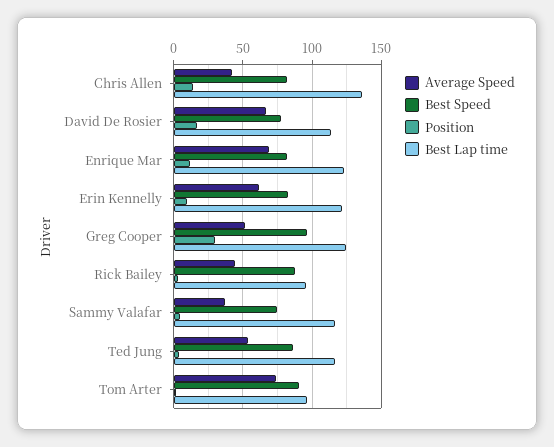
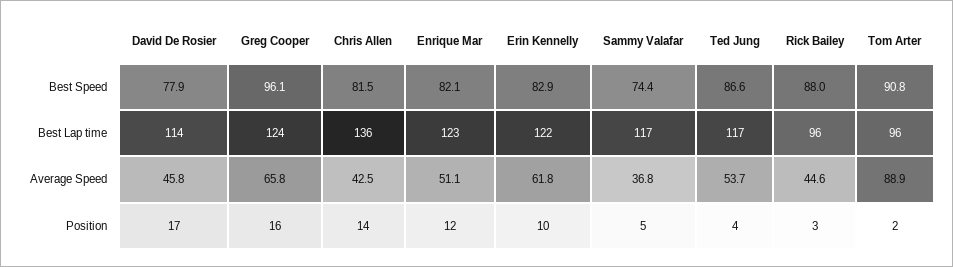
Average Speed, David De Rosier: 65 -> 45.8
Average Speed, Enrique Mar: 70 -> 51.1
Average Speed, Greg Cooper: 50 -> 65.8
Position, Greg Cooper: 30 -> 16
Average Speed, Tom Arter: 75 -> 88.9

